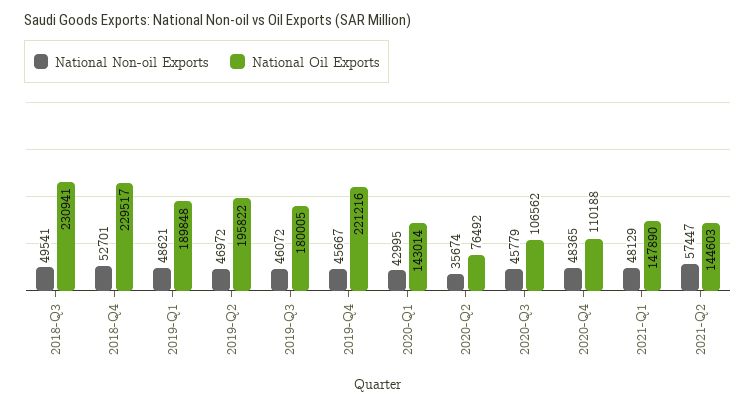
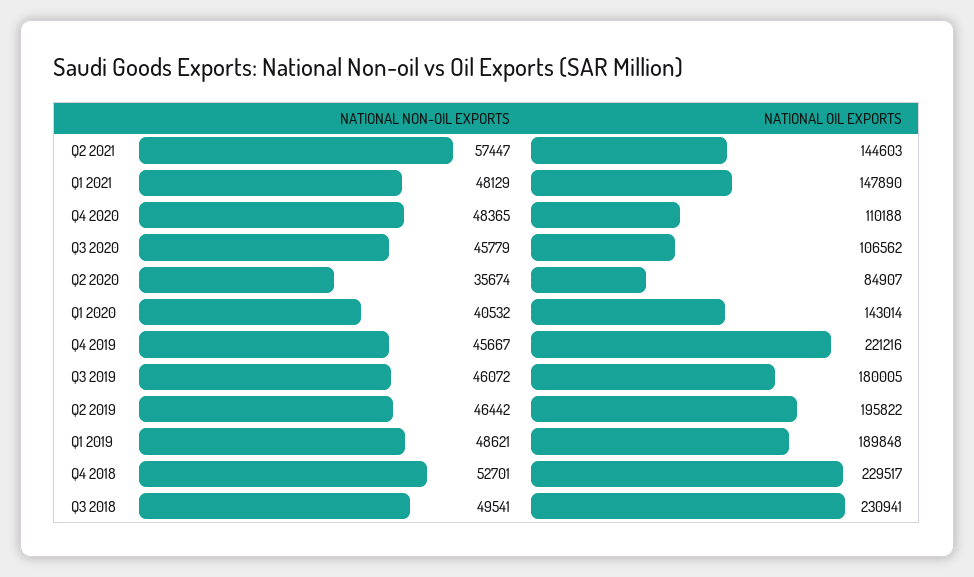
National Non-oil Exports, 2019-Q2: 46972 -> 46442
National Non-oil Exports, 2020-Q1: 42995 -> 40532
National Oil Exports, 2020-Q2: 76492 -> 84907

